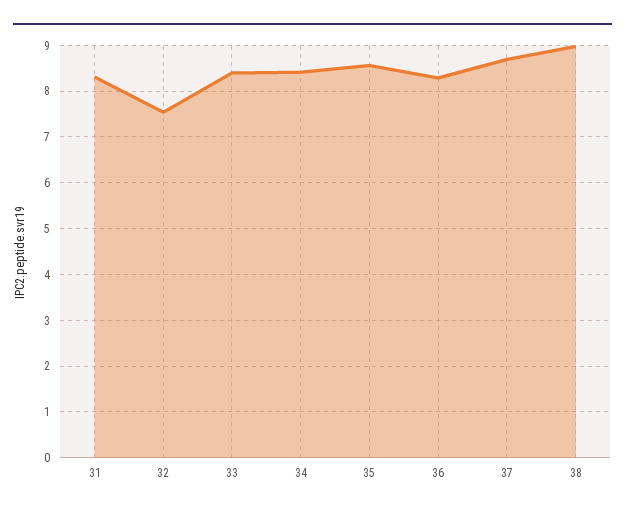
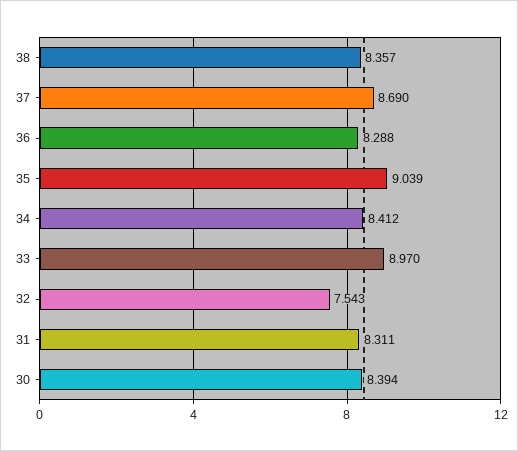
33: 8.4 -> 8.97
35: 8.6 -> 9.039
38: 9 -> 8.357
30: none -> 8.394

